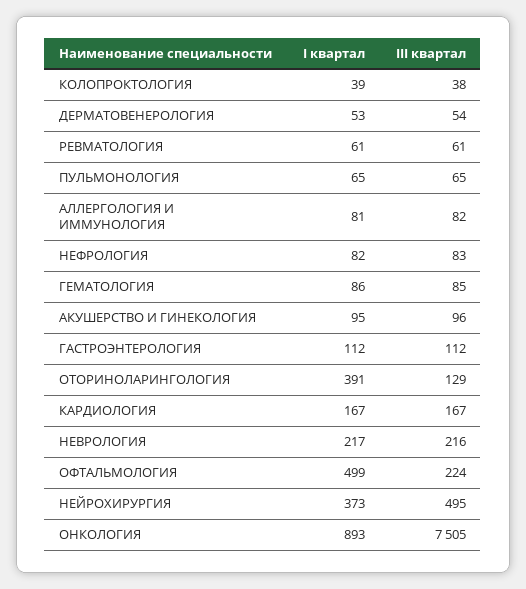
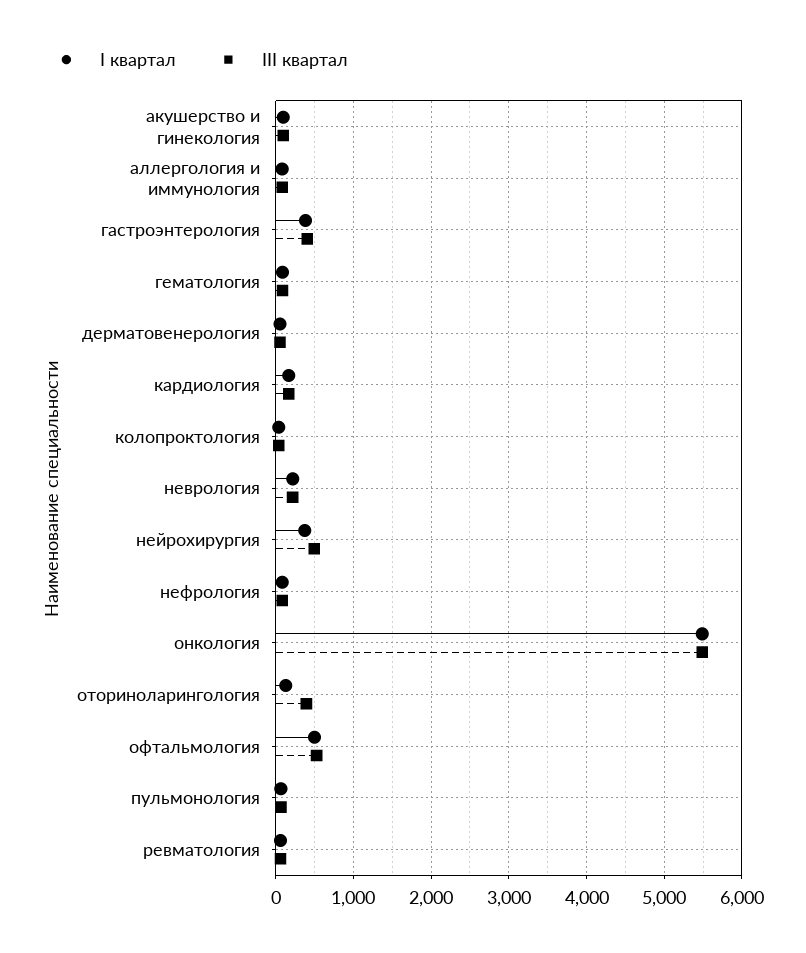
I квартал, ГАСТРОЭНТЕРОЛОГИЯ: 112 -> 400
III квартал, ГАСТРОЭНТЕРОЛОГИЯ: 112 -> 400
I квартал, ОТОРИНОЛАРИНГОЛОГИЯ: 391 -> 100
III квартал, ОТОРИНОЛАРИНГОЛОГИЯ: 129 -> 400
III квартал, ОФТАЛЬМОЛОГИЯ: 224 -> 500
I квартал, ОНКОЛОГИЯ: 893 -> 5500
III квартал, ОНКОЛОГИЯ: 7505 -> 5500

